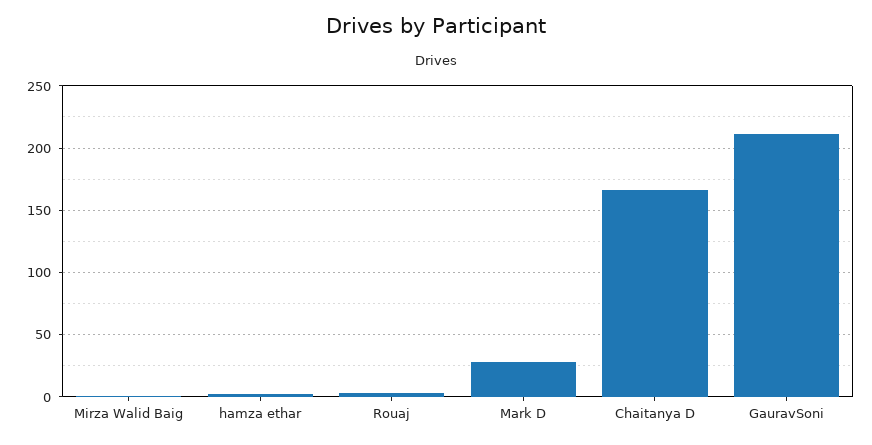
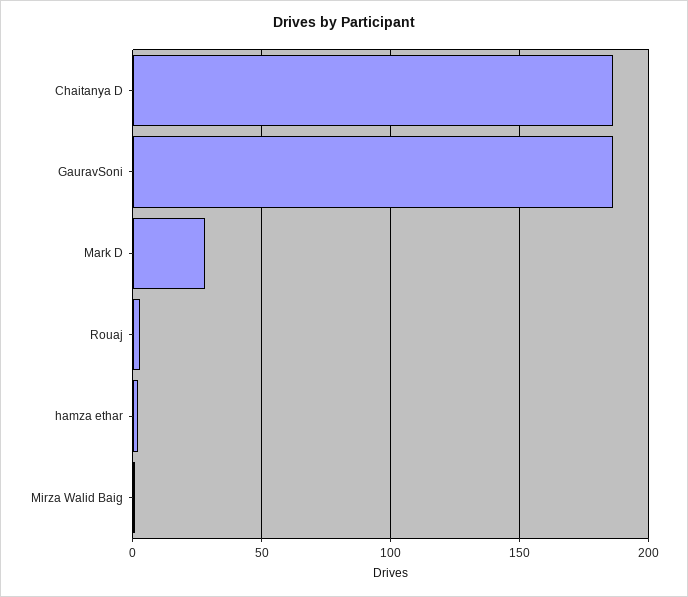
Chaitanya D: 165 -> 185
GauravSoni: 210 -> 185

